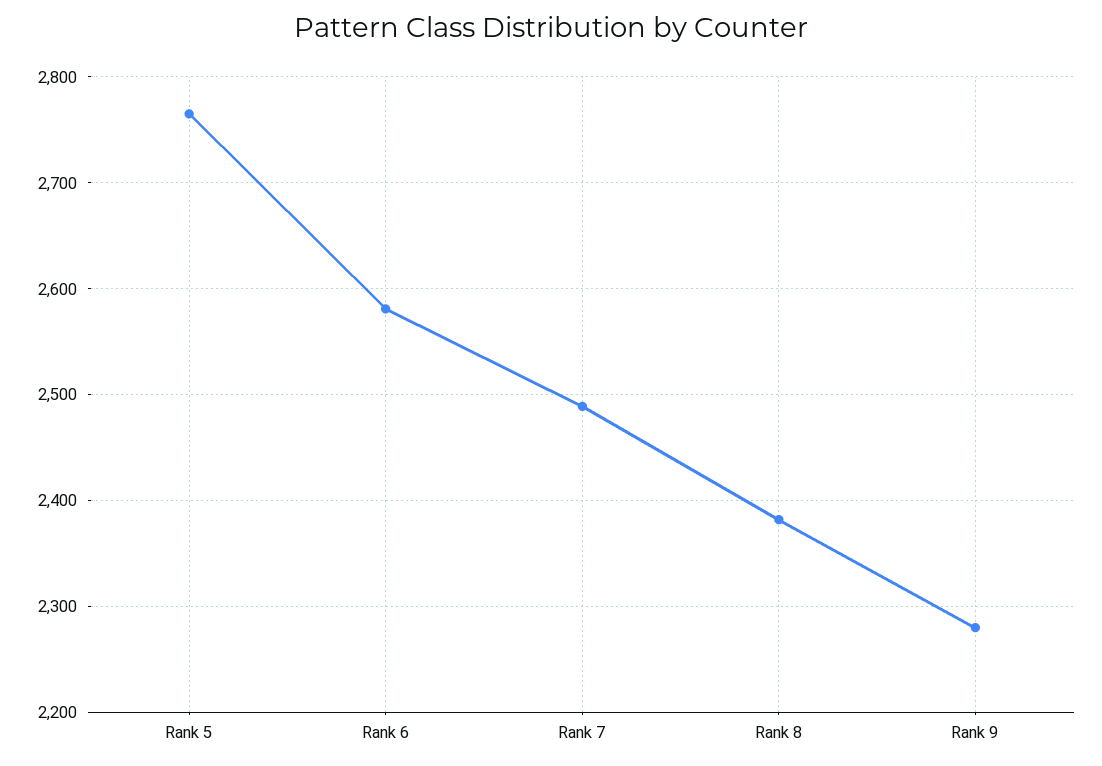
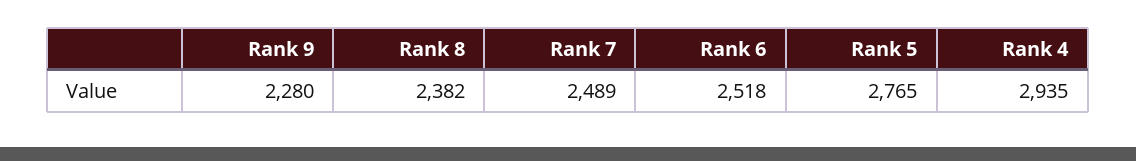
Rank 6: 2580 -> 2518
Rank 4: none -> 2935

